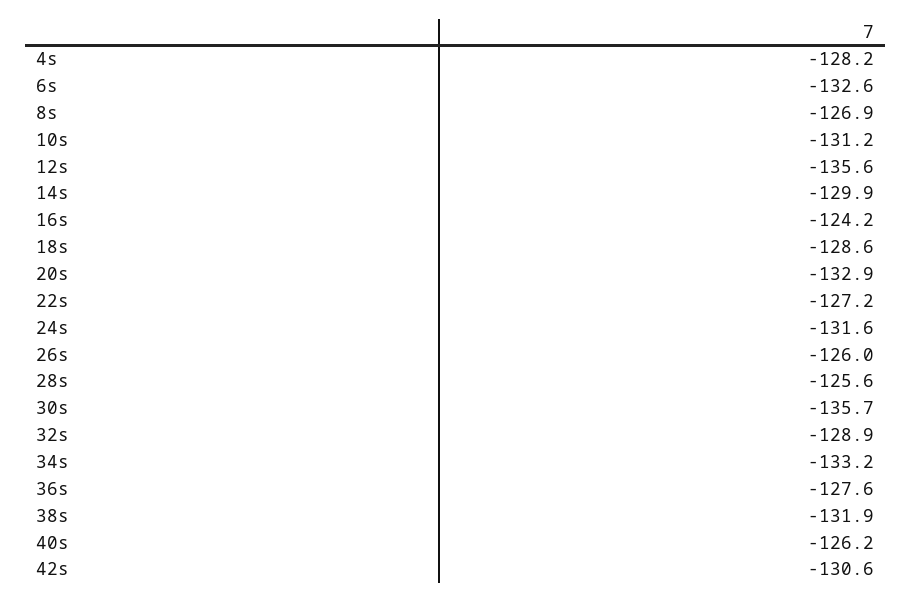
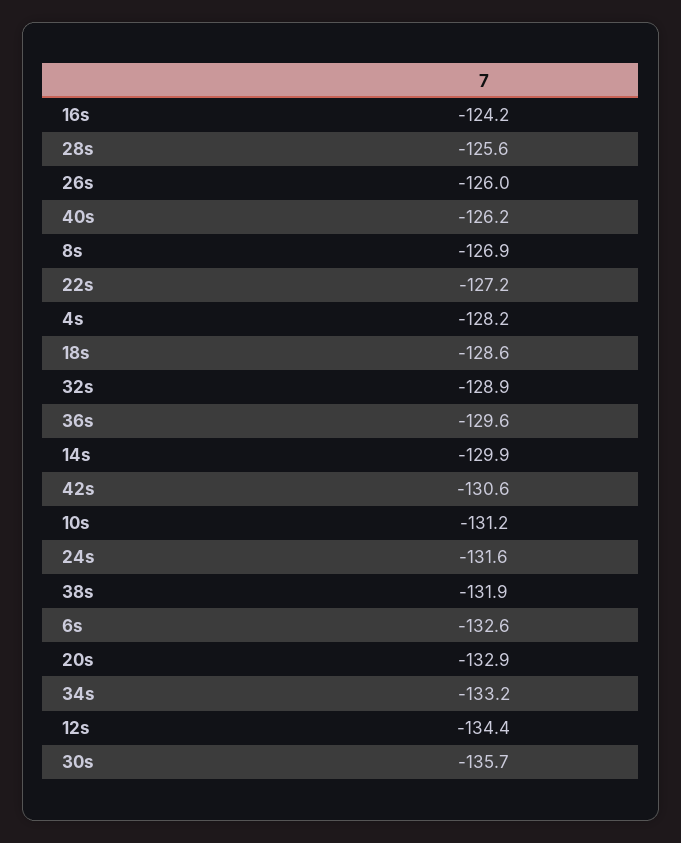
12s: -135.6 -> -134.4
36s: -127.6 -> -129.6

